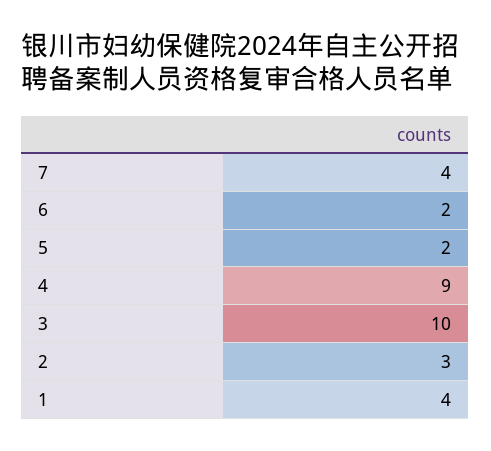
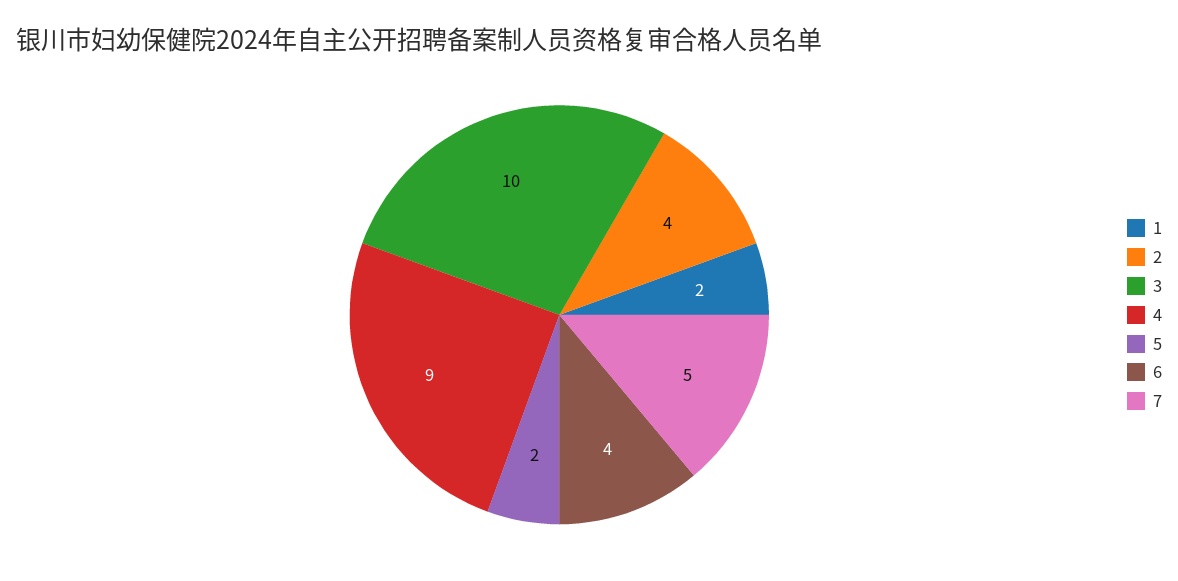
7: 4 -> 5
6: 2 -> 4
2: 3 -> 4
1: 4 -> 2

